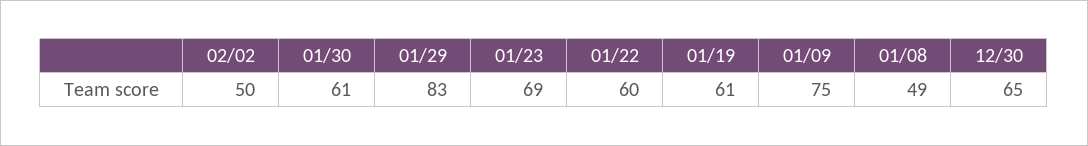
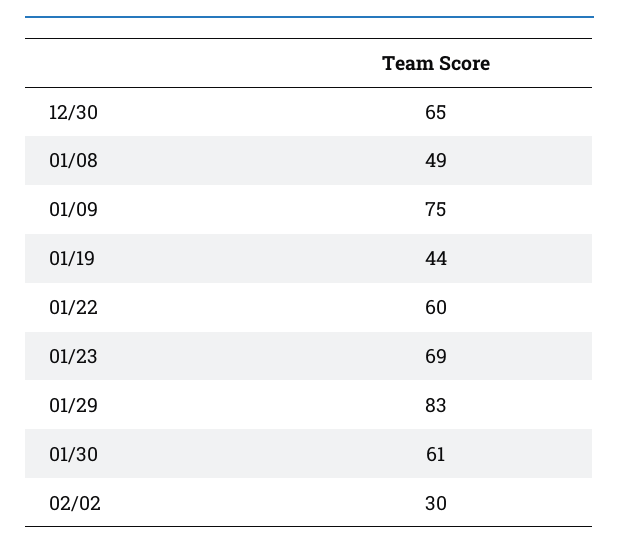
02/02: 50 -> 30
01/19: 61 -> 44

